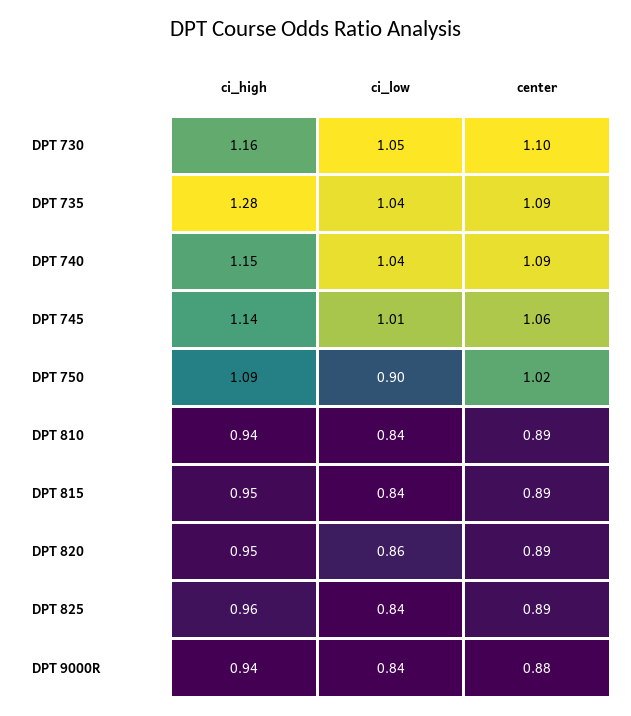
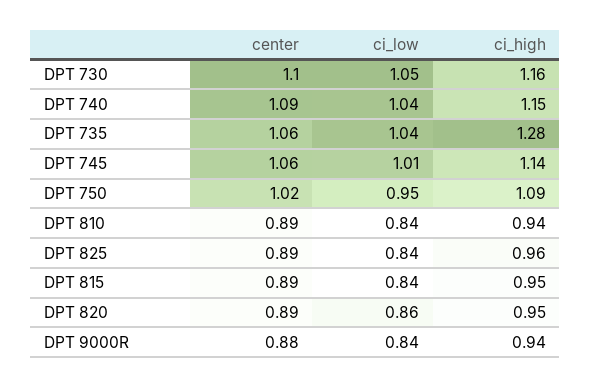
center, DPT 735: 1.09 -> 1.06
ci_low, DPT 750: 0.9 -> 0.95

